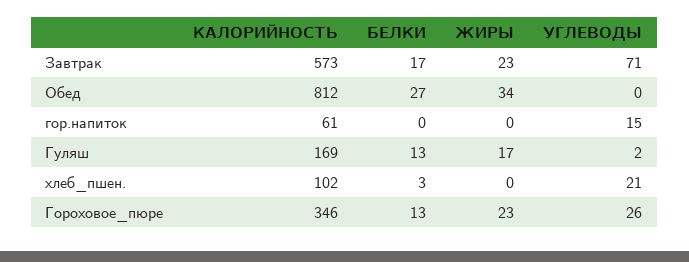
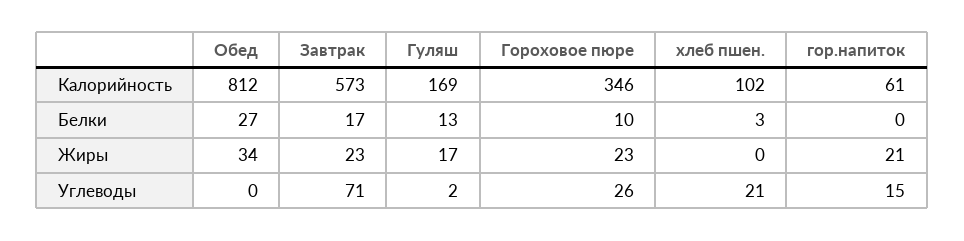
ЖИРЫ, гор.напиток: 0 -> 21
БЕЛКИ, Гороховое_пюре: 13 -> 10

